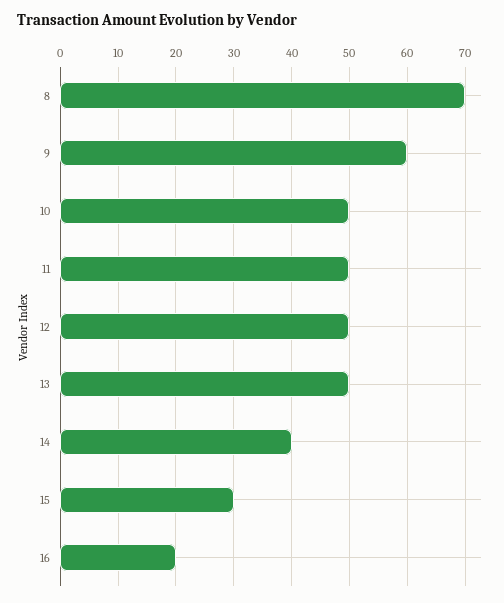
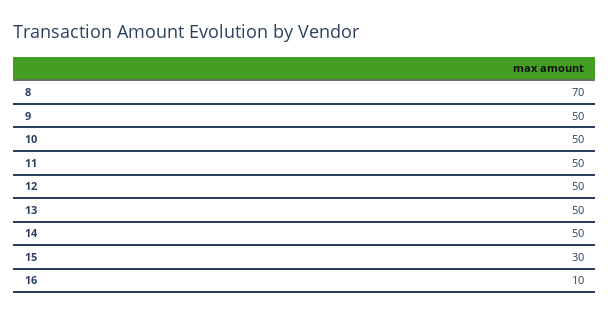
9: 60 -> 50
14: 40 -> 50
16: 20 -> 10

